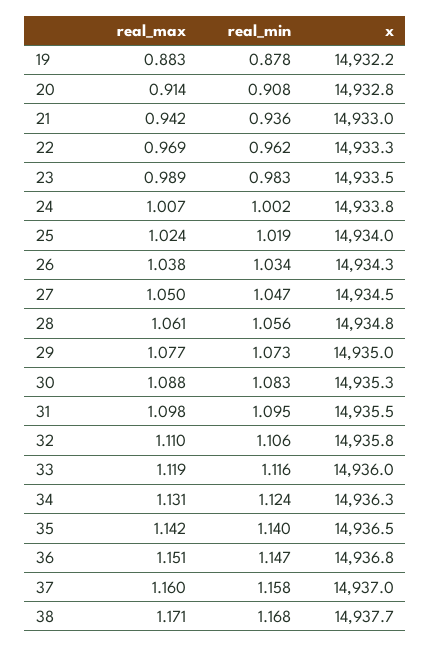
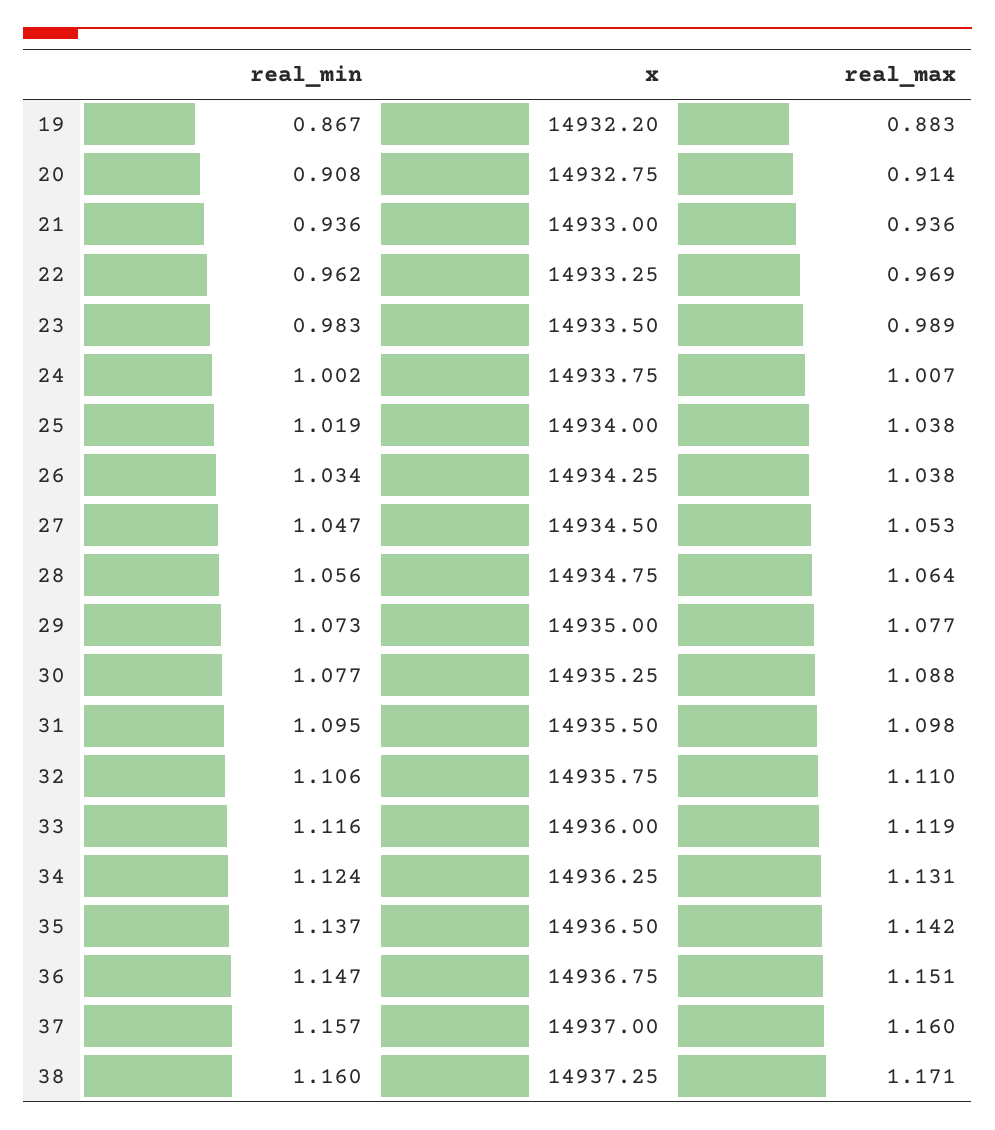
real_min, 19: 0.878 -> 0.867
real_max, 21: 0.942 -> 0.936
real_max, 25: 1.024 -> 1.038
real_max, 27: 1.05 -> 1.053
real_max, 28: 1.061 -> 1.064
real_min, 30: 1.083 -> 1.077
real_min, 35: 1.14 -> 1.137
real_min, 37: 1.158 -> 1.157
real_min, 38: 1.168 -> 1.16
x, 38: 14937.7 -> 14937.25

